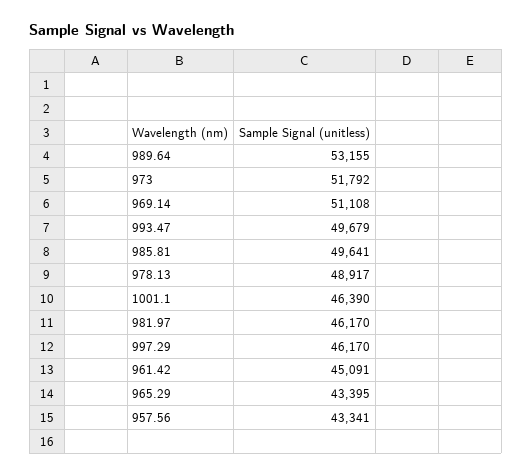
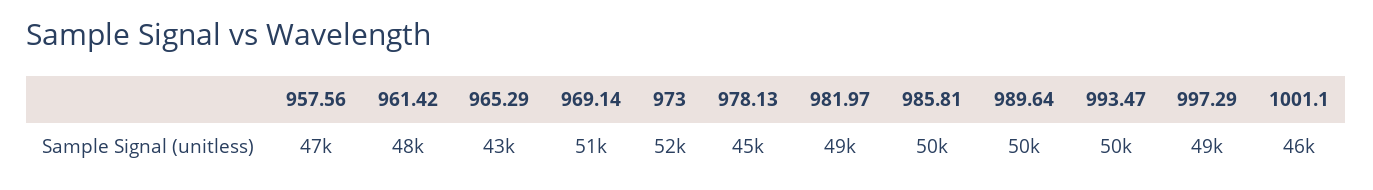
989.64: 53155 -> 50000
978.13: 48917 -> 45000
981.97: 46170 -> 49000
997.29: 46170 -> 49000
961.42: 45091 -> 48000
957.56: 43341 -> 47000

